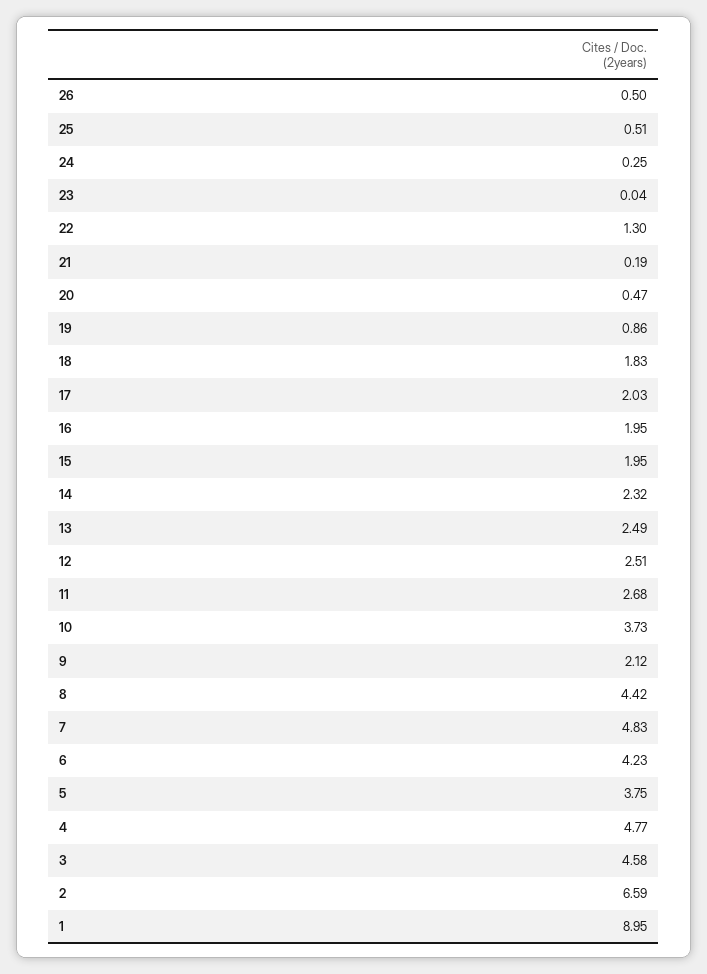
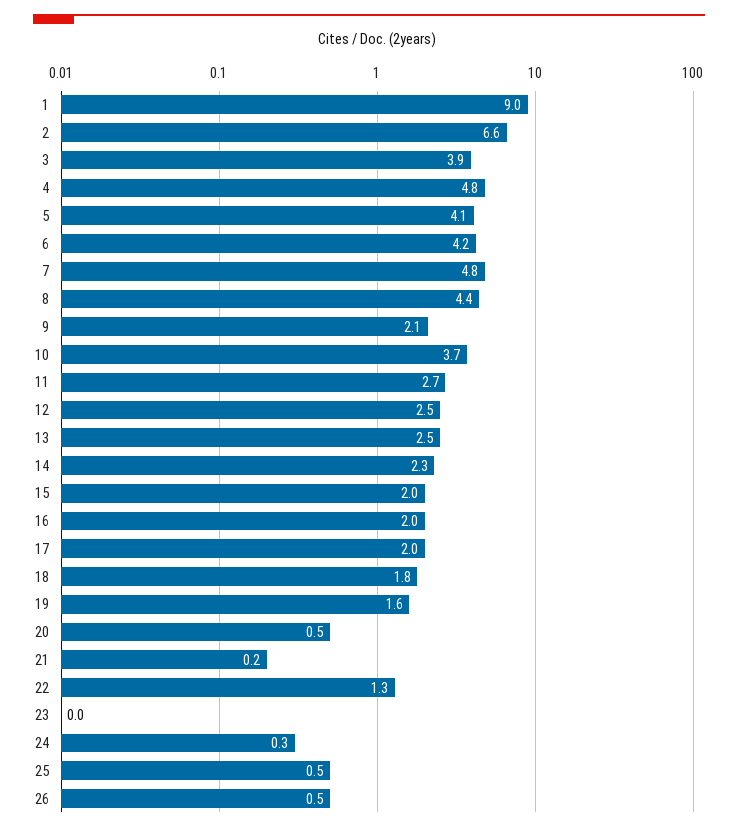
19: 0.86 -> 1.6
5: 3.75 -> 4.1
3: 4.58 -> 3.9

